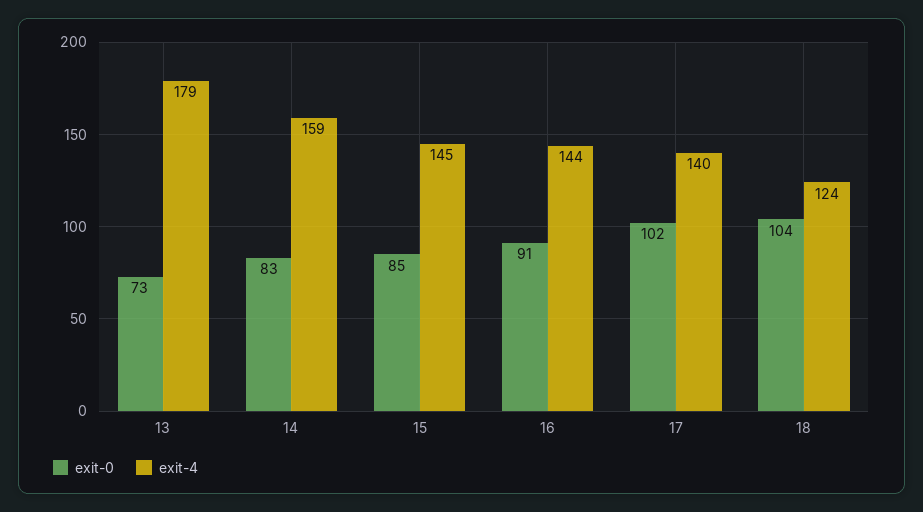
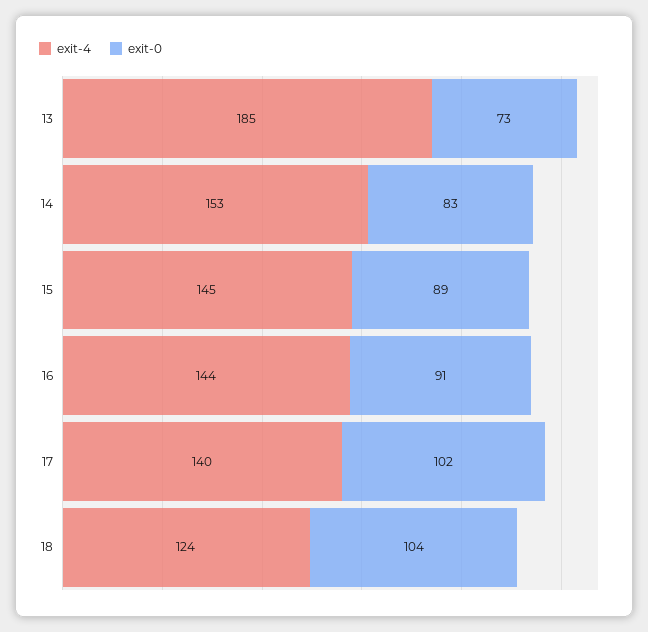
exit-4, 13: 179 -> 185
exit-4, 14: 159 -> 153
exit-0, 15: 85 -> 89

